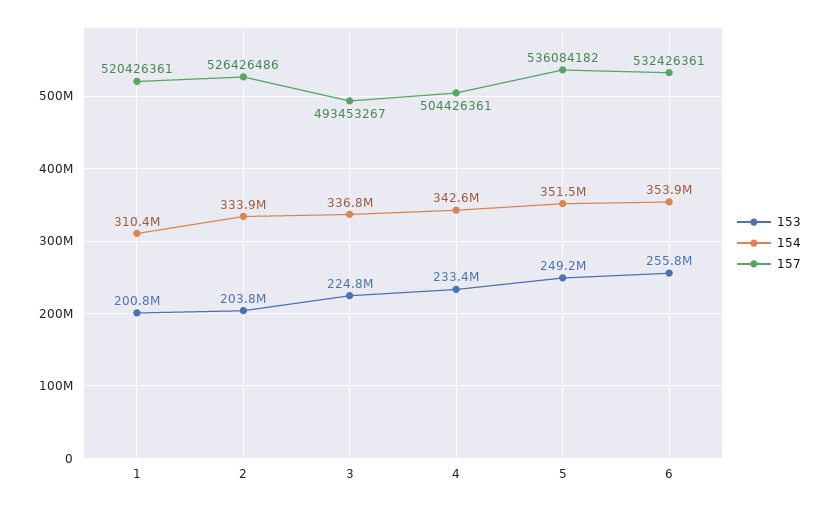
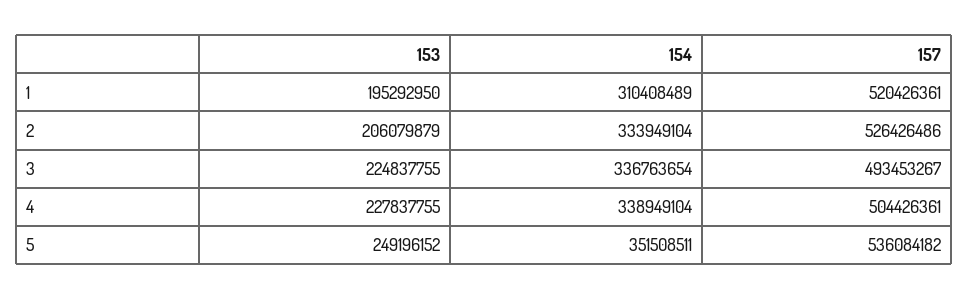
153, 1: 200800000 -> 195292950
153, 2: 203800000 -> 206079879
153, 4: 233400000 -> 227837755
154, 4: 342600000 -> 338949104
153, 6: 255800000 -> none
154, 6: 353900000 -> none
157, 6: 532426361 -> none

